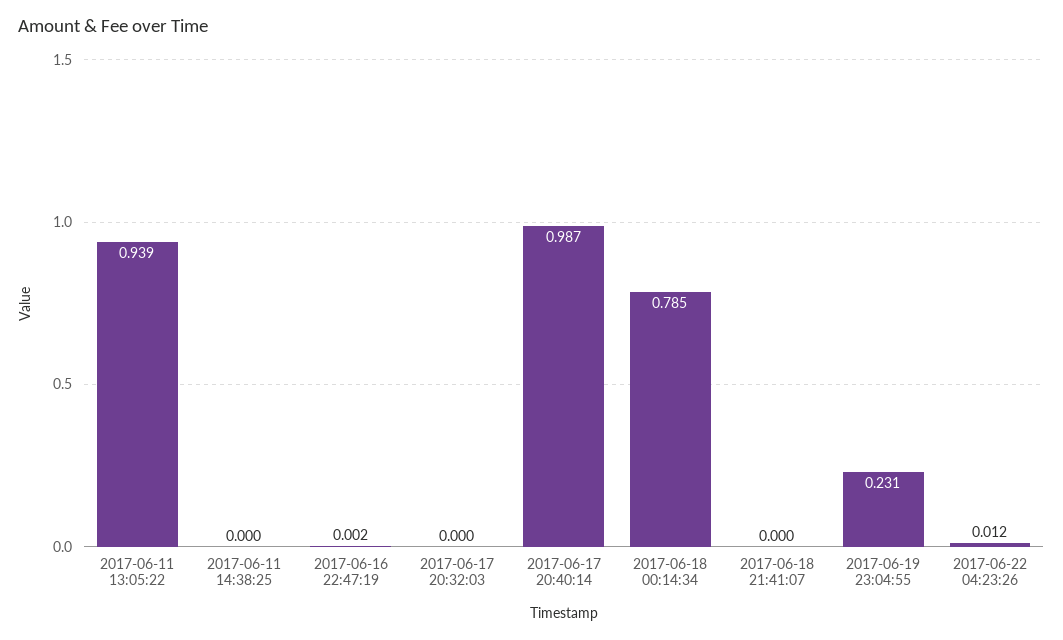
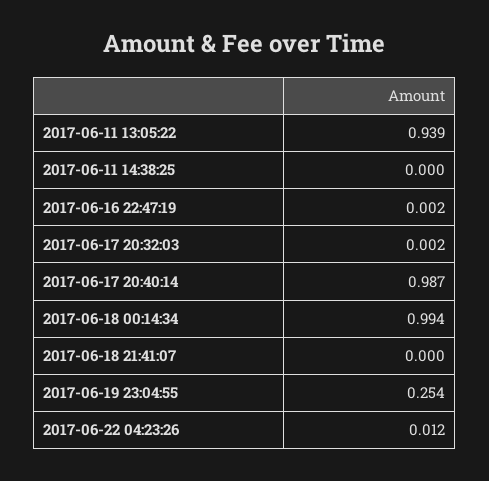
2017-06-17 20:32:03: 0 -> 0.002
2017-06-18 00:14:34: 0.785 -> 0.994
2017-06-19 23:04:55: 0.231 -> 0.254

